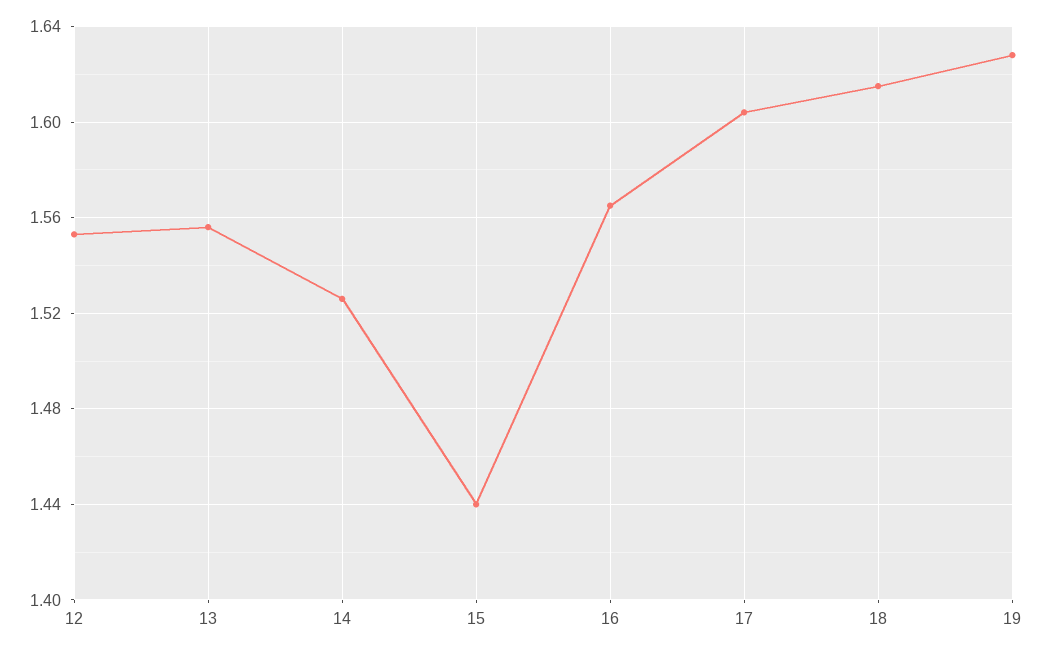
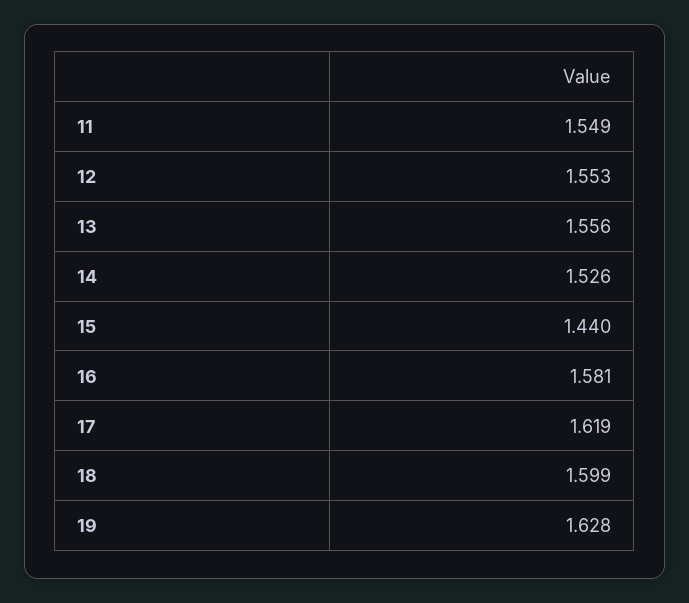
16: 1.565 -> 1.581
17: 1.605 -> 1.619
18: 1.615 -> 1.599
11: none -> 1.549

